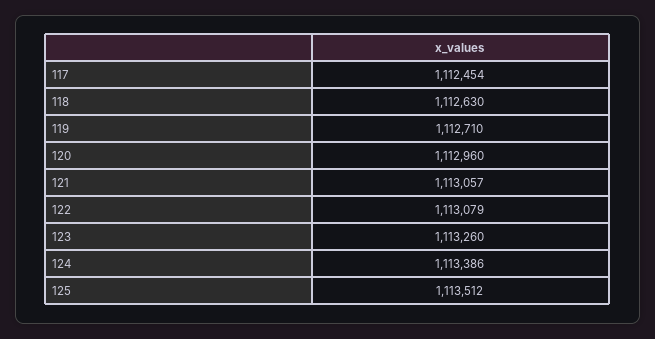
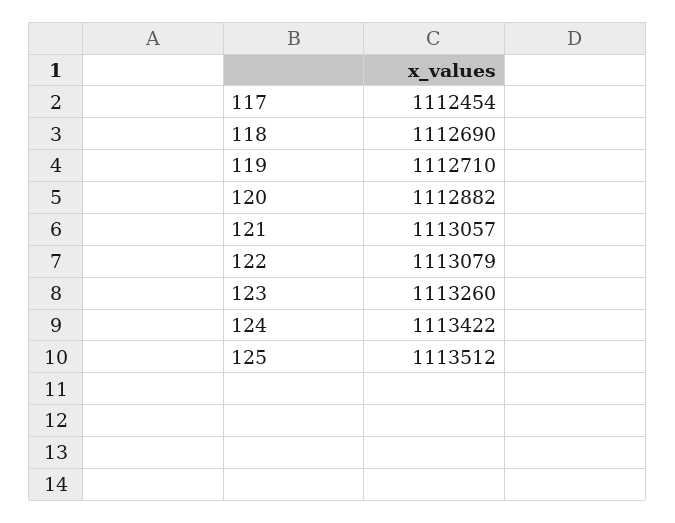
118: 1112630 -> 1112690
120: 1112960 -> 1112882
124: 1113386 -> 1113422

